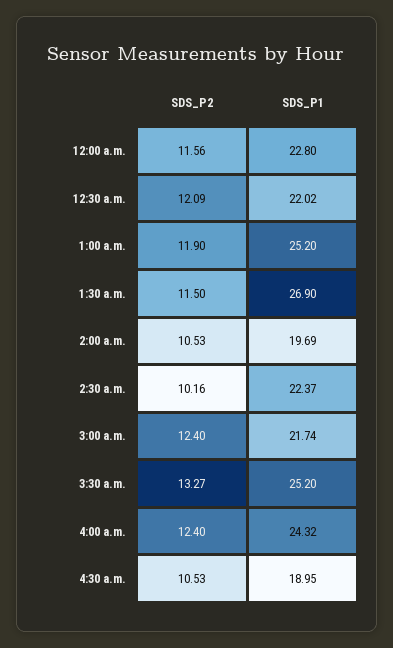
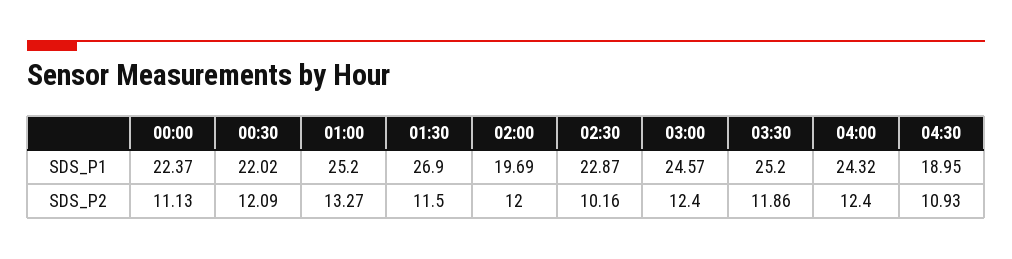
SDS_P2, 12:00 a.m.: 11.56 -> 11.13
SDS_P1, 12:00 a.m.: 22.8 -> 22.37
SDS_P2, 1:00 a.m.: 11.9 -> 13.27
SDS_P2, 2:00 a.m.: 10.53 -> 12
SDS_P1, 2:30 a.m.: 22.37 -> 22.87
SDS_P1, 3:00 a.m.: 21.74 -> 24.57
SDS_P2, 3:30 a.m.: 13.27 -> 11.86
SDS_P2, 4:30 a.m.: 10.53 -> 10.93

